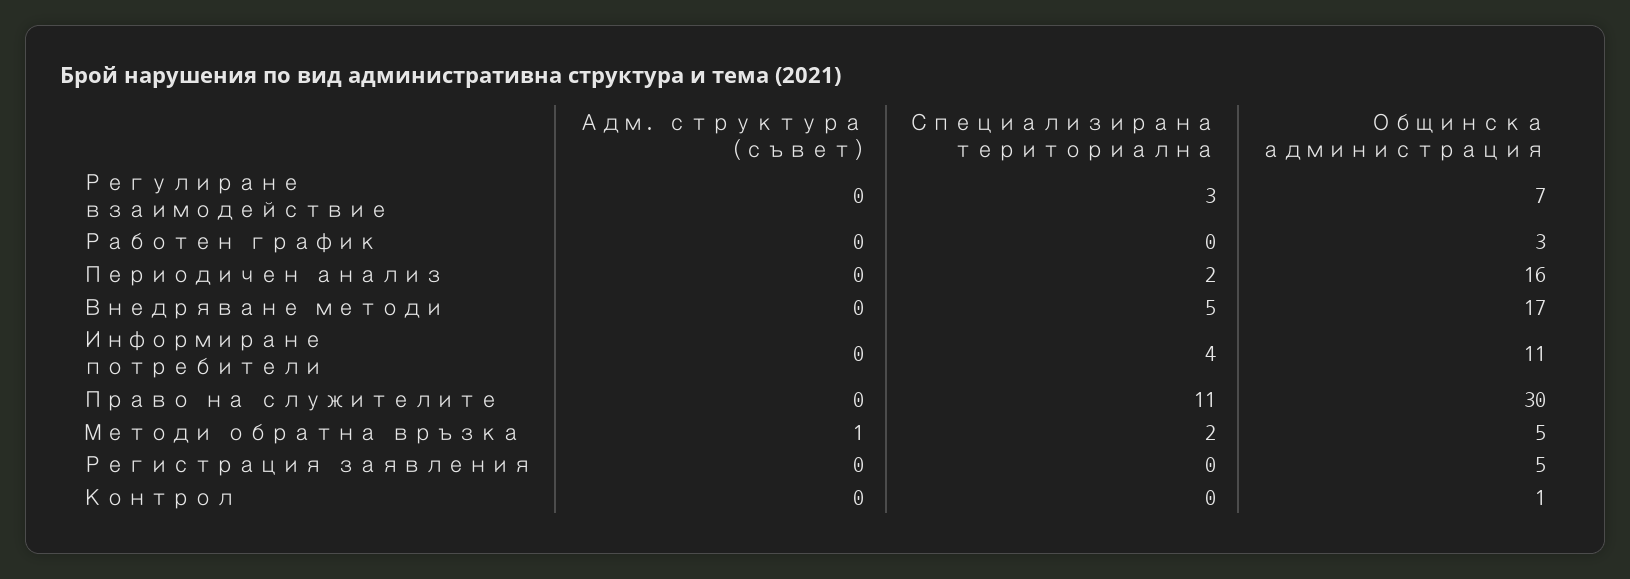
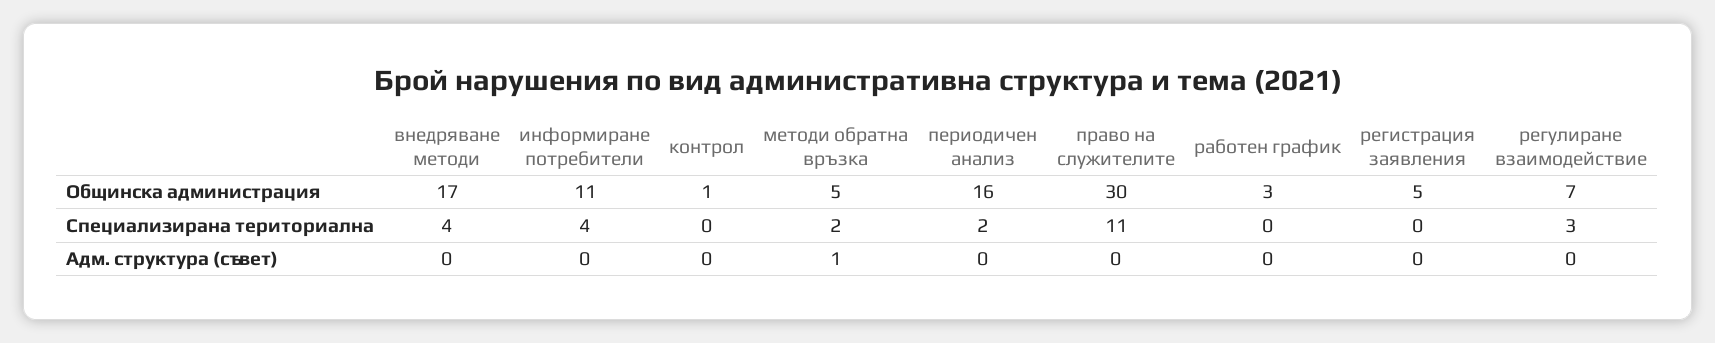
Специализирана териториална, Внедряване методи: 5 -> 4

